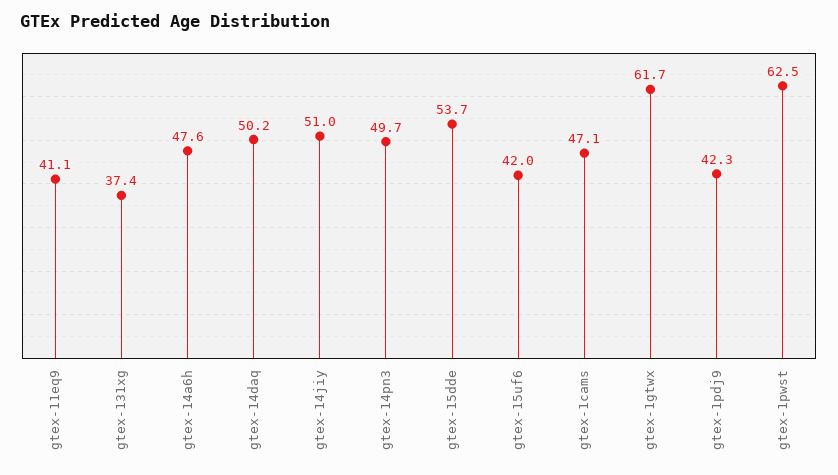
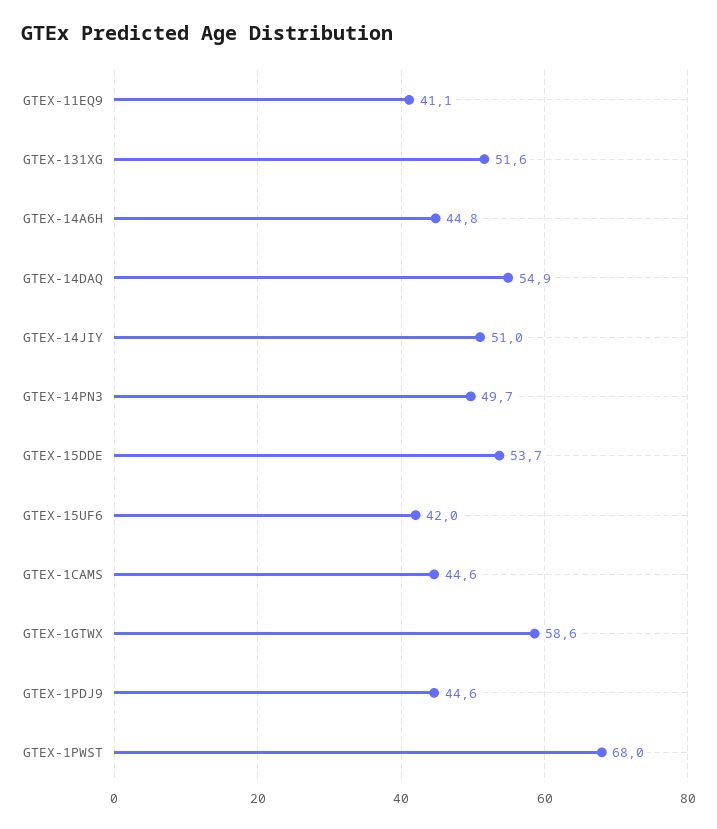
gtex-131xg: 37.4 -> 51.6
gtex-14a6h: 47.6 -> 44.8
gtex-14daq: 50.2 -> 54.9
gtex-1cams: 47.1 -> 44.6
gtex-1gtwx: 61.7 -> 58.6
gtex-1pdj9: 42.3 -> 44.6
gtex-1pwst: 62.5 -> 68

